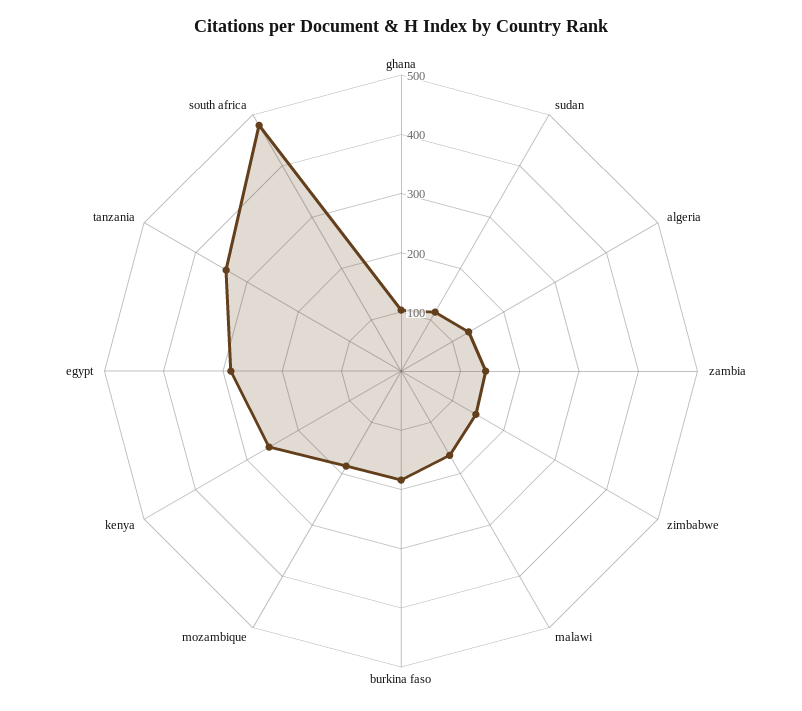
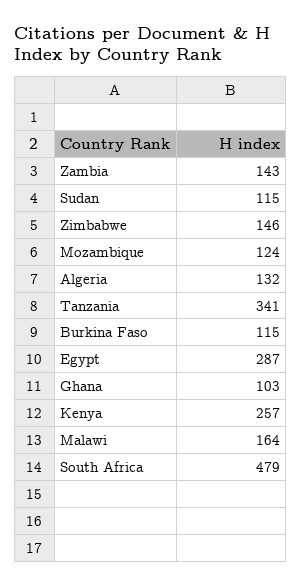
burkina faso: 180 -> 115
mozambique: 180 -> 124

